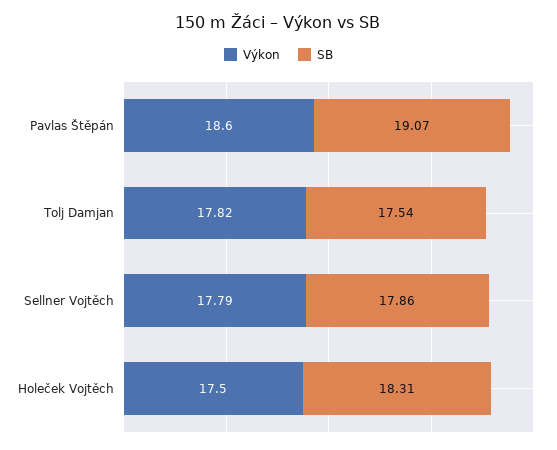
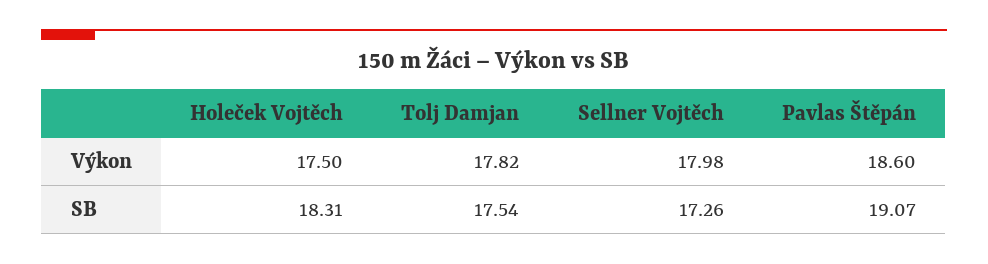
Výkon, Sellner Vojtěch: 17.79 -> 17.98
SB, Sellner Vojtěch: 17.86 -> 17.26

